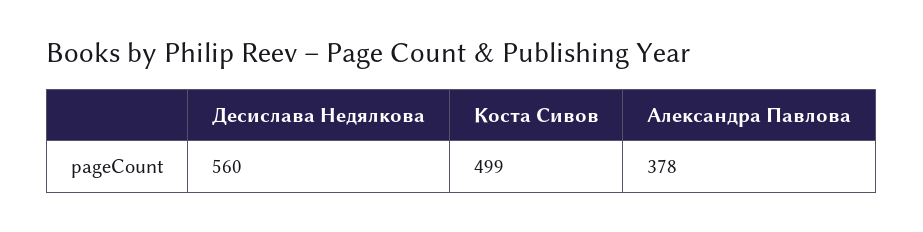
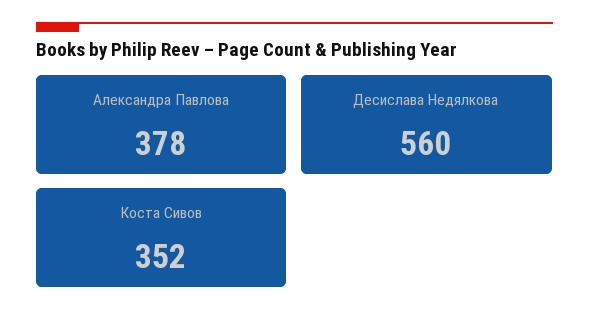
Коста Сивов: 499 -> 352

